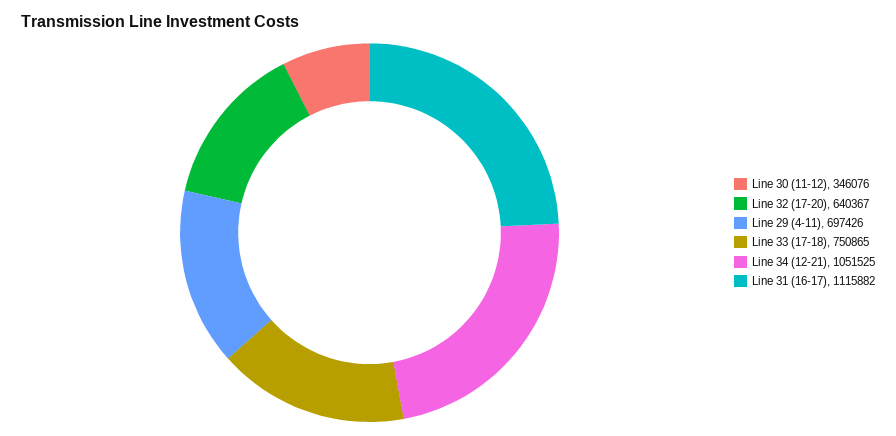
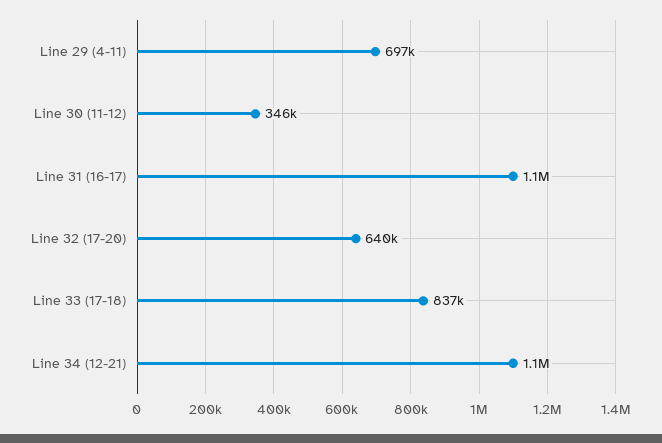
Line 33 (17-18): 750865 -> 837000

